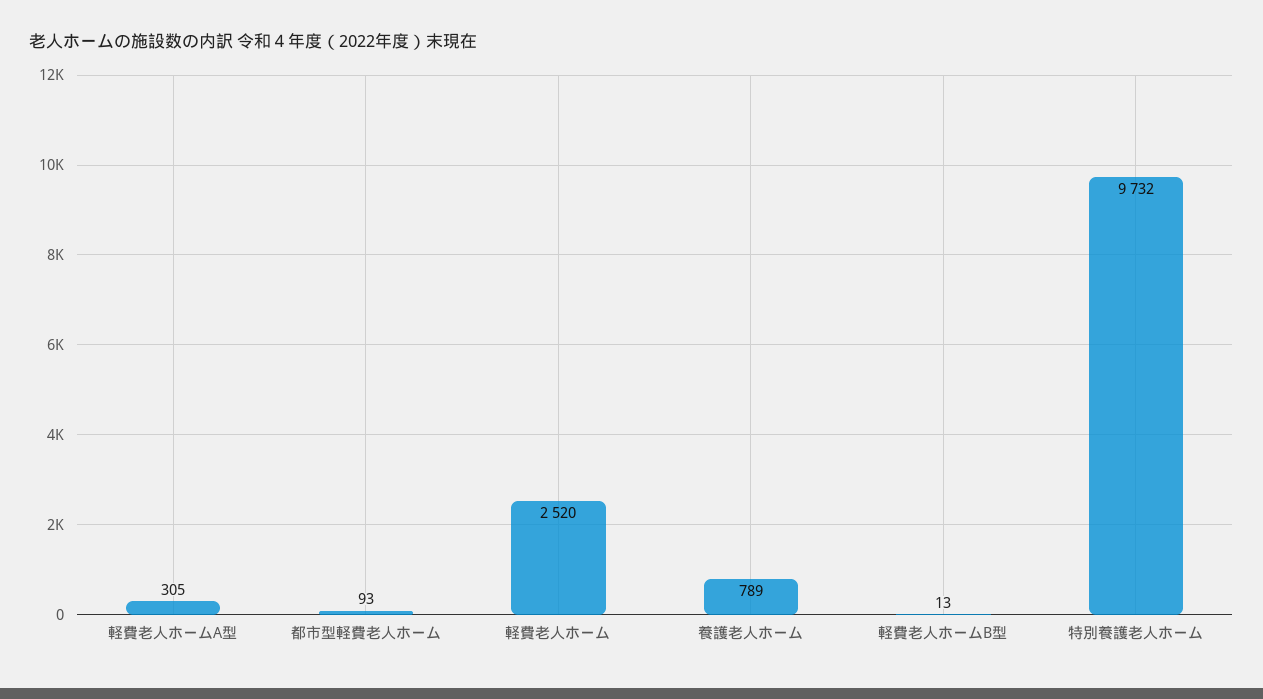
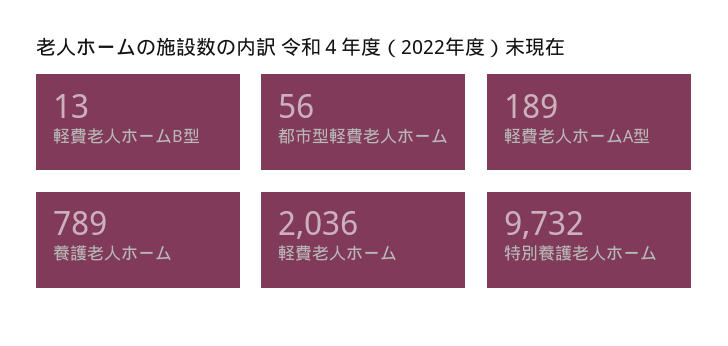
軽費老人ホームA型: 305 -> 189
都市型軽費老人ホーム: 93 -> 56
軽費老人ホーム: 2520 -> 2036

